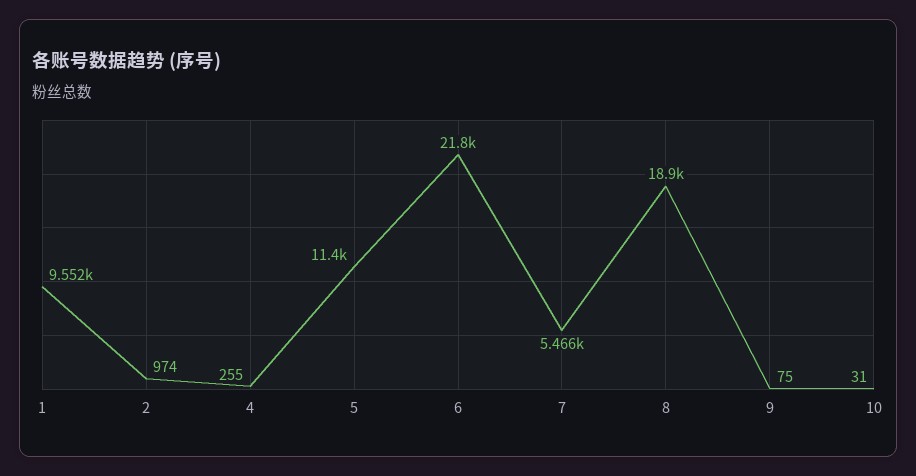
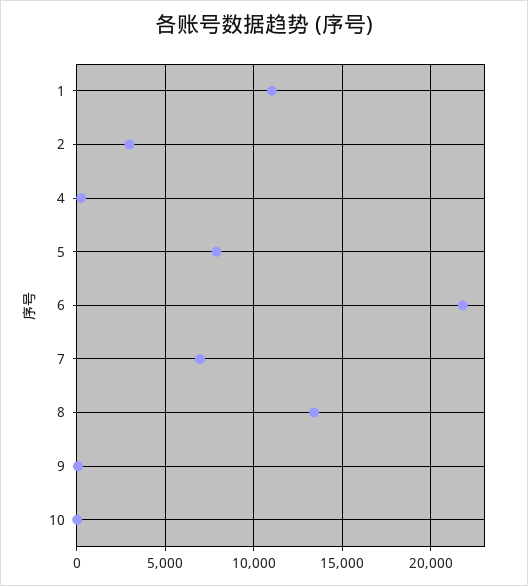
1: 9552 -> 11000
2: 974 -> 3000
5: 11400 -> 8000
7: 5466 -> 7000
8: 18900 -> 13500

